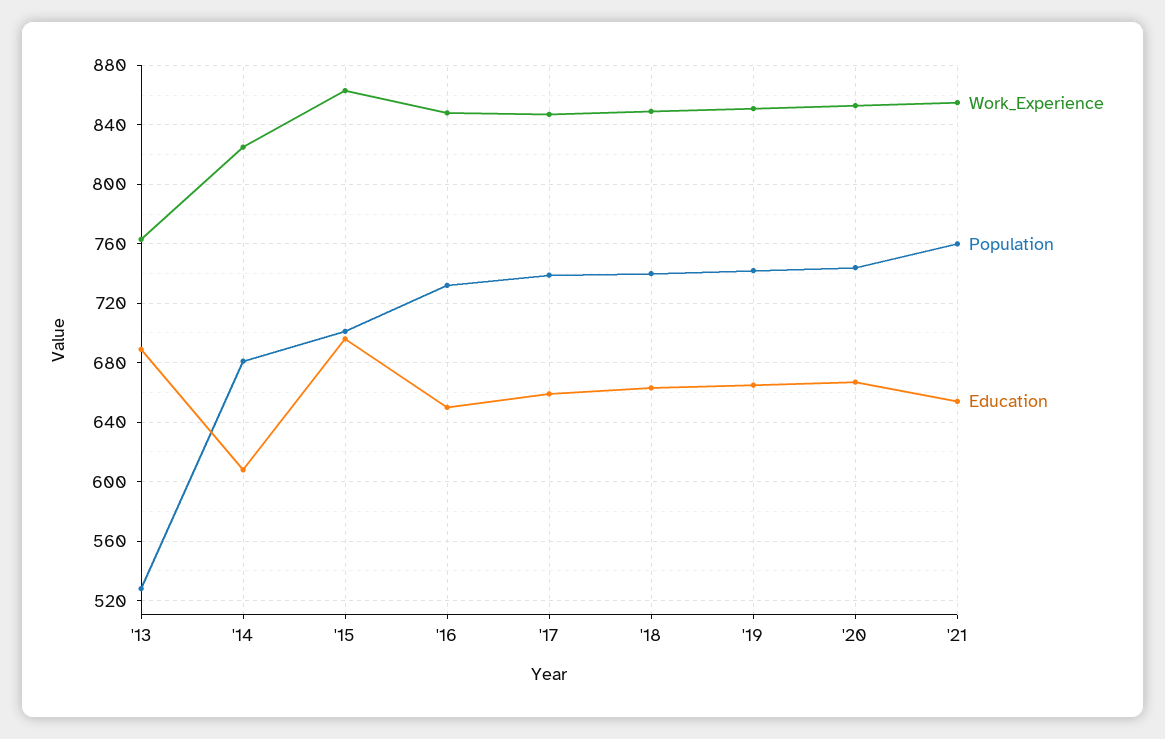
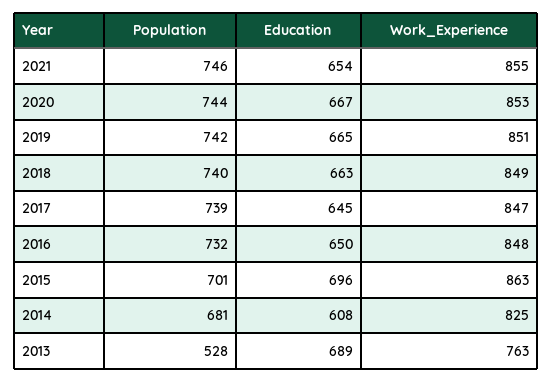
Education, '17: 660 -> 645
Population, '21: 760 -> 746

